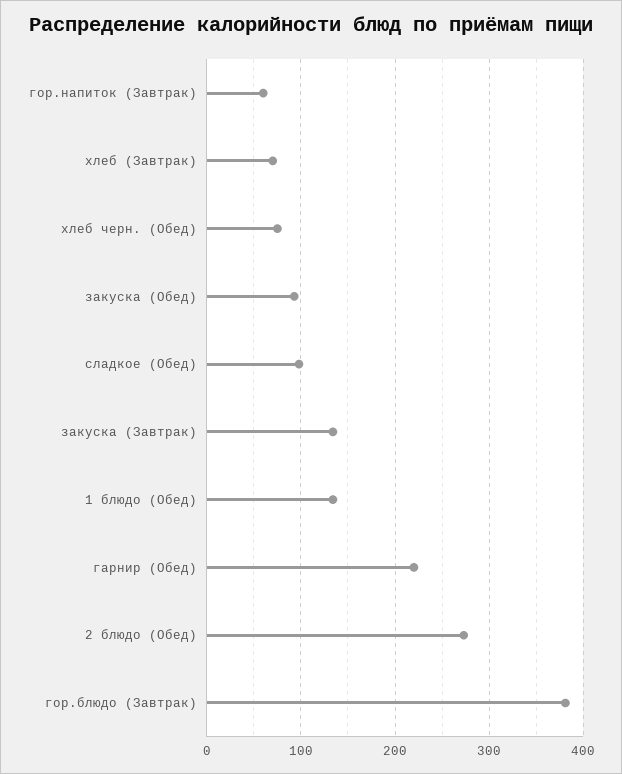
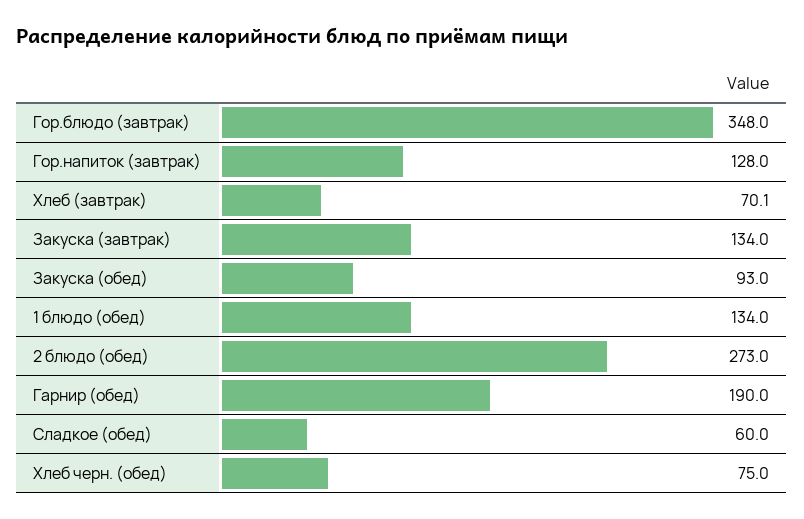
гор.напиток (Завтрак): 60 -> 128
сладкое (Обед): 100 -> 60
гарнир (Обед): 220 -> 190
гор.блюдо (Завтрак): 380 -> 348

